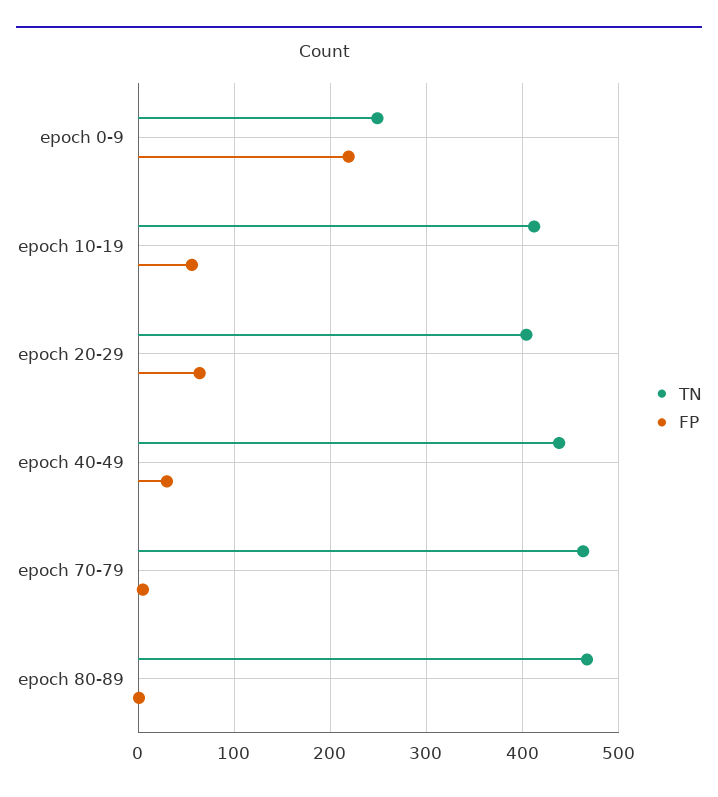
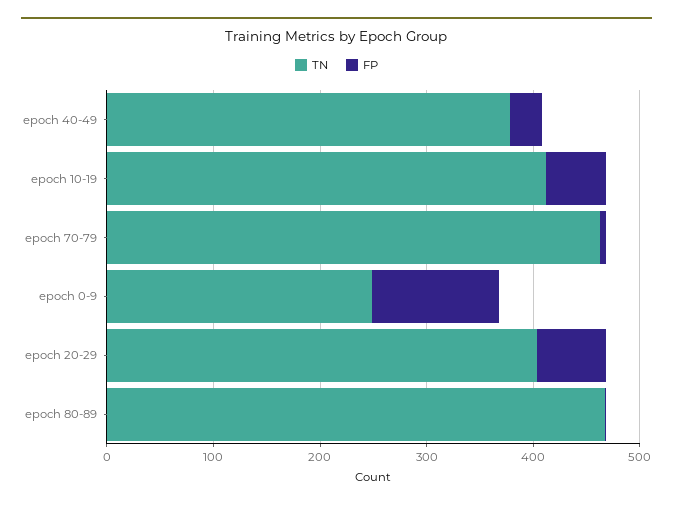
FP, epoch 0-9: 220 -> 120
TN, epoch 40-49: 440 -> 380

